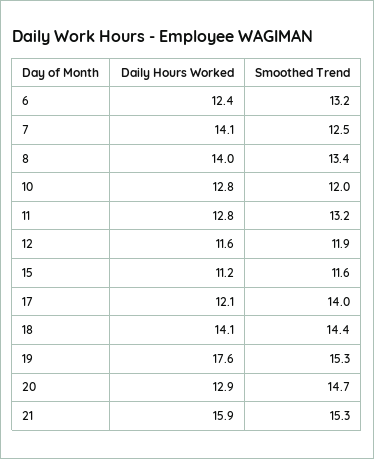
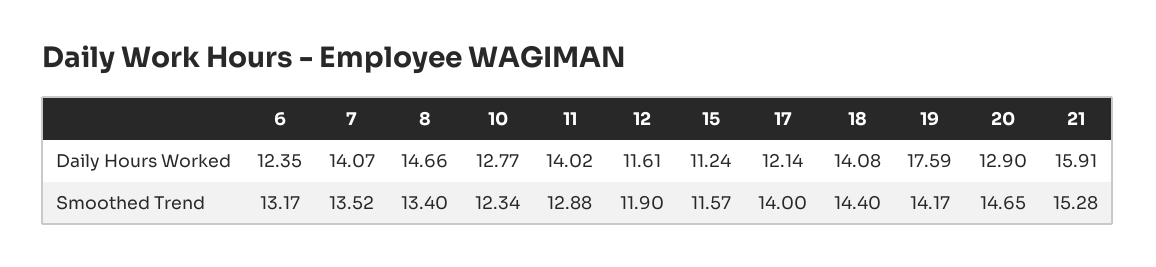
Smoothed Trend, 7: 12.5 -> 13.52
Daily Hours Worked, 8: 14 -> 14.66
Smoothed Trend, 10: 12 -> 12.34
Daily Hours Worked, 11: 12.8 -> 14.02
Smoothed Trend, 11: 13.2 -> 12.88
Smoothed Trend, 19: 15.3 -> 14.17

